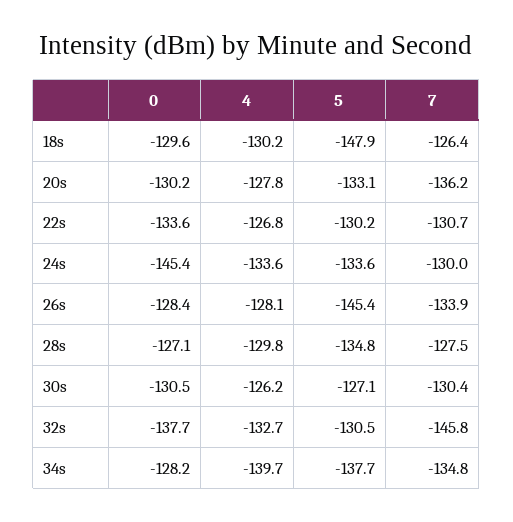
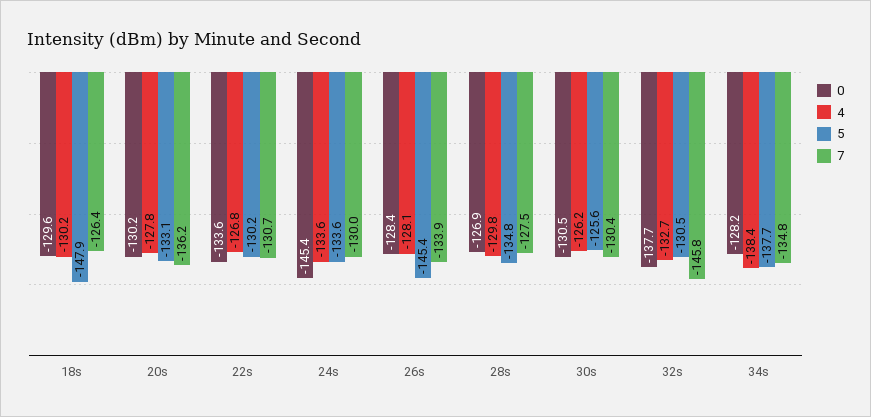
0, 28s: -127.1 -> -126.9
5, 30s: -127.1 -> -125.6
4, 34s: -139.7 -> -138.4

